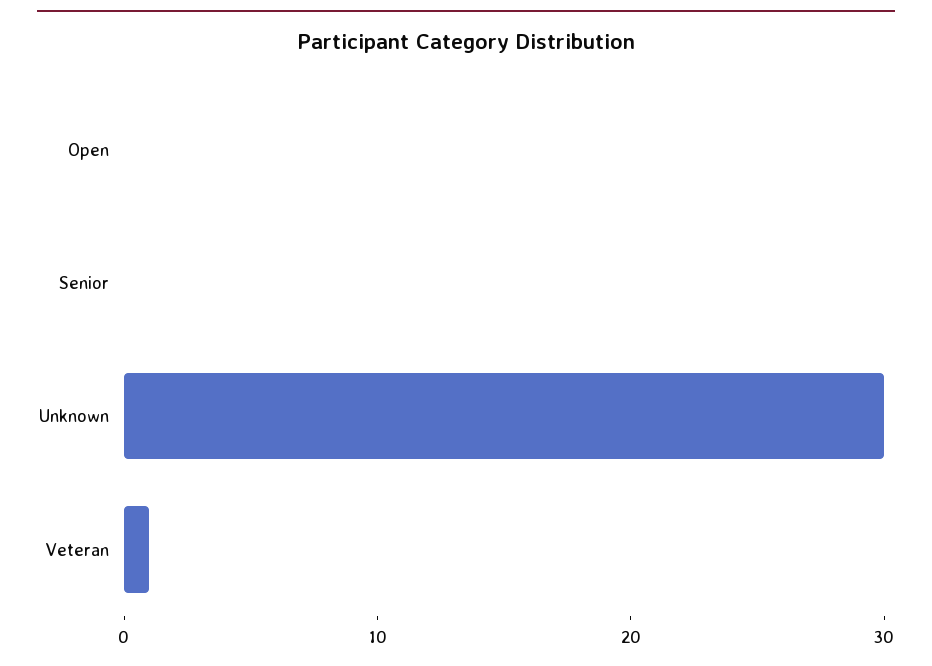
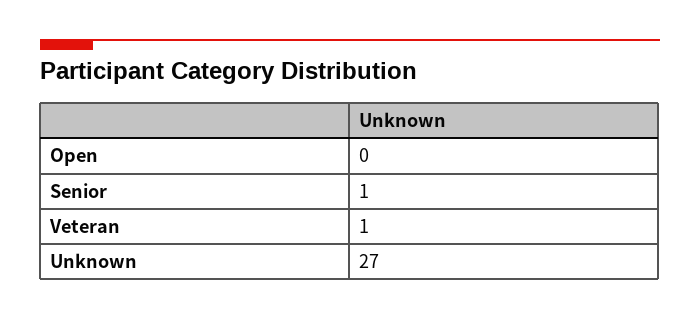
Senior: 0 -> 1
Unknown: 30 -> 27

